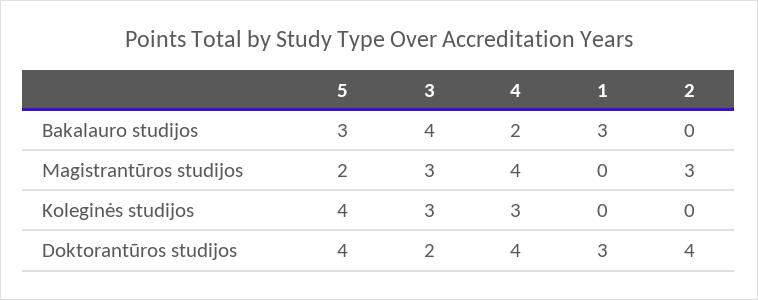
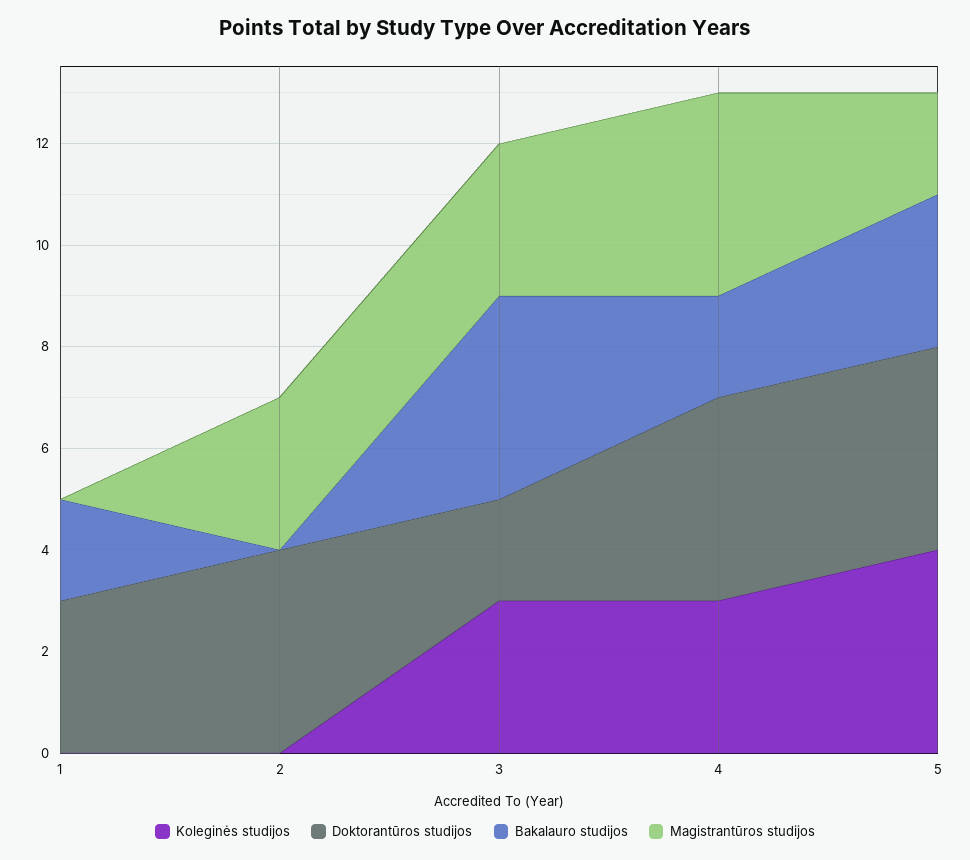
Bakalauro studijos, 1: 3 -> 2

